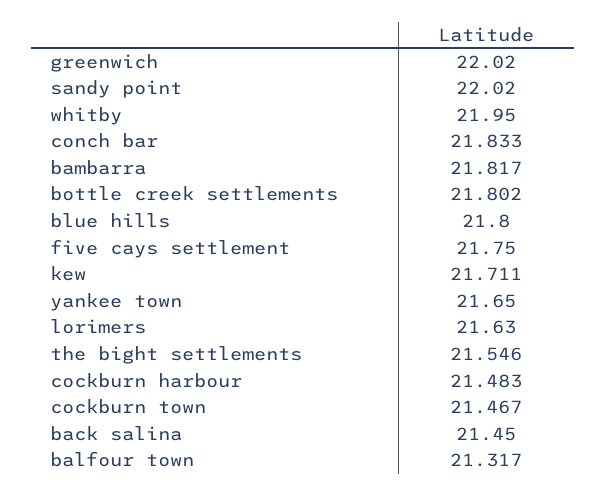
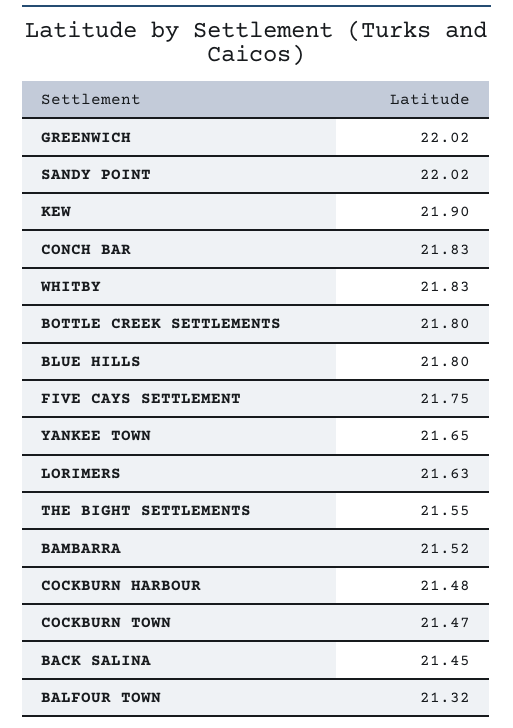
whitby: 21.95 -> 21.83
bambarra: 21.817 -> 21.52
kew: 21.711 -> 21.9

